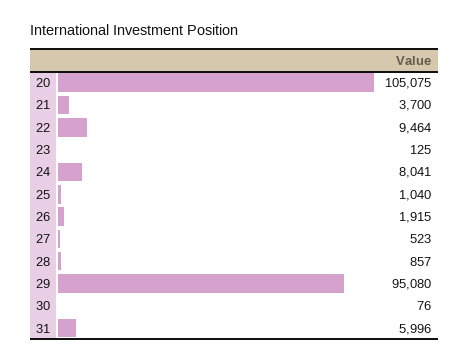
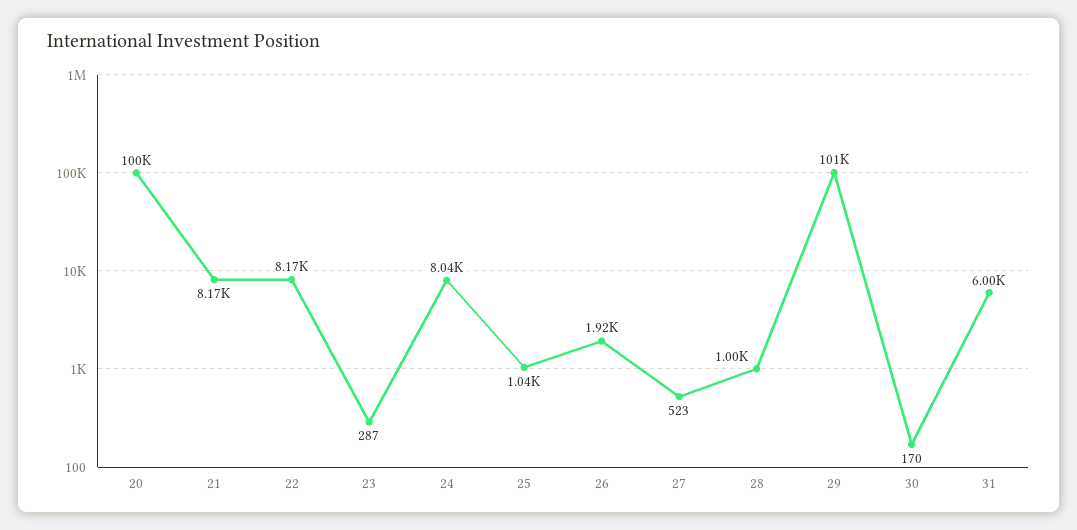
20: 105075 -> 100000
21: 3700 -> 8170
22: 9464 -> 8170
23: 125 -> 287
28: 857 -> 1000
29: 95080 -> 101000
30: 76 -> 170

